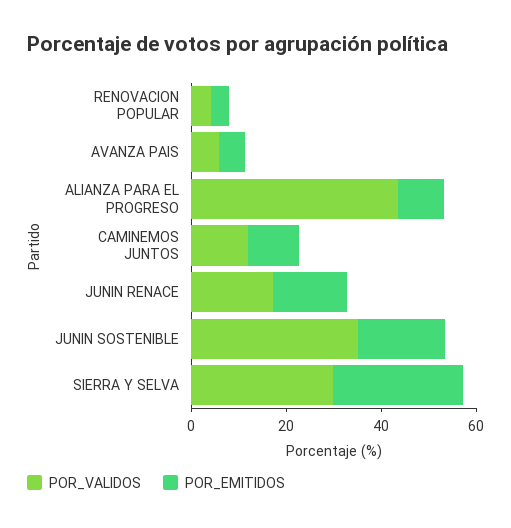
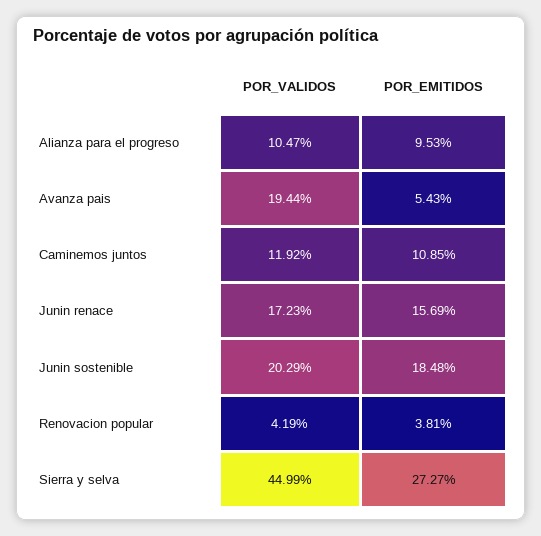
POR_VALIDOS, AVANZA PAIS: 5 -> 19.44
POR_VALIDOS, ALIANZA PARA EL PROGRESO: 45 -> 10.47
POR_VALIDOS, JUNIN SOSTENIBLE: 35 -> 20.29
POR_VALIDOS, SIERRA Y SELVA: 30 -> 44.99

